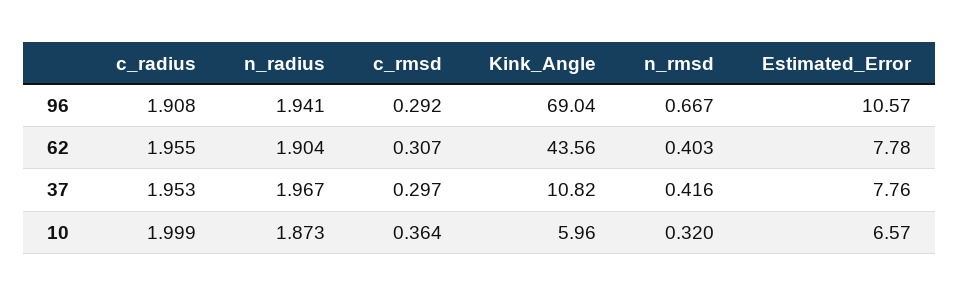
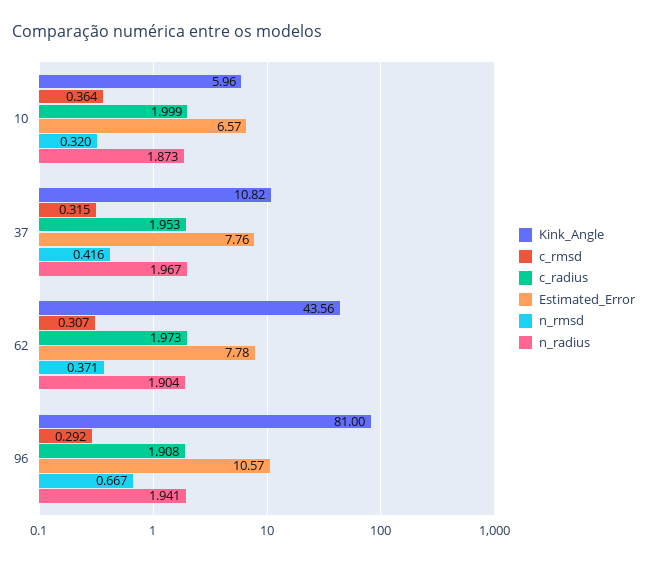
Kink_Angle, 96: 69.04 -> 81
c_radius, 62: 1.955 -> 1.973
n_rmsd, 62: 0.403 -> 0.371
c_rmsd, 37: 0.297 -> 0.315

